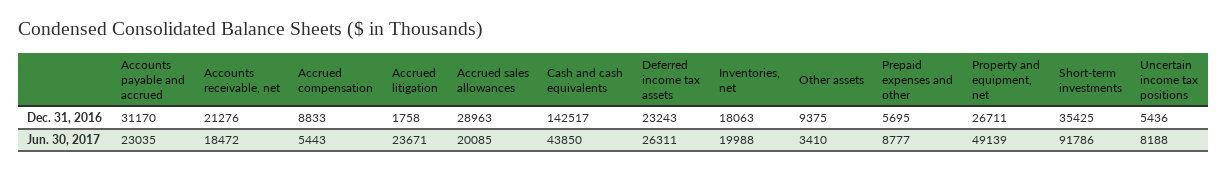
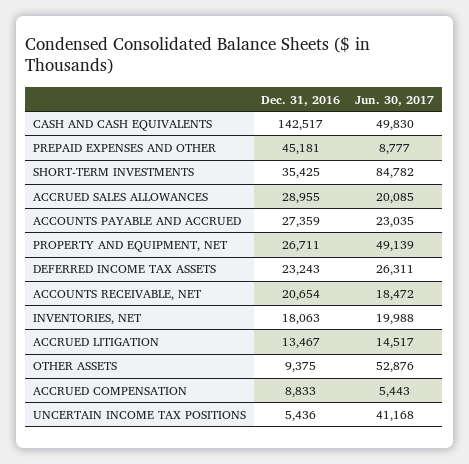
Accounts payable and accrued, Dec. 31, 2016: 31170 -> 27359
Accounts receivable, net, Dec. 31, 2016: 21276 -> 20654
Accrued litigation, Dec. 31, 2016: 1758 -> 13467
Accrued sales allowances, Dec. 31, 2016: 28963 -> 28955
Prepaid expenses and other, Dec. 31, 2016: 5695 -> 45181
Accrued litigation, Jun. 30, 2017: 23671 -> 14517
Cash and cash equivalents, Jun. 30, 2017: 43850 -> 49830
Other assets, Jun. 30, 2017: 3410 -> 52876
Short-term investments, Jun. 30, 2017: 91786 -> 84782
Uncertain income tax positions, Jun. 30, 2017: 8188 -> 41168

